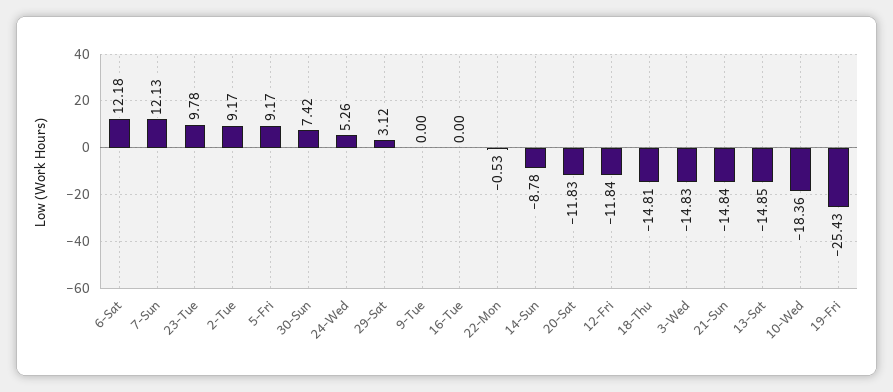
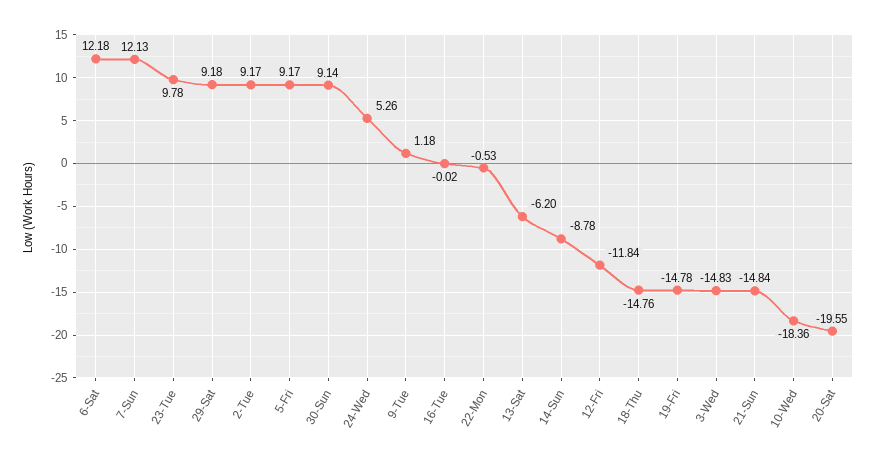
30-Sun: 7.42 -> 9.14
29-Sat: 3.12 -> 9.18
9-Tue: 0 -> 1.18
16-Tue: 0 -> -0.02
20-Sat: -11.83 -> -19.55
18-Thu: -14.81 -> -14.76
13-Sat: -14.85 -> -6.2
19-Fri: -25.43 -> -14.78

